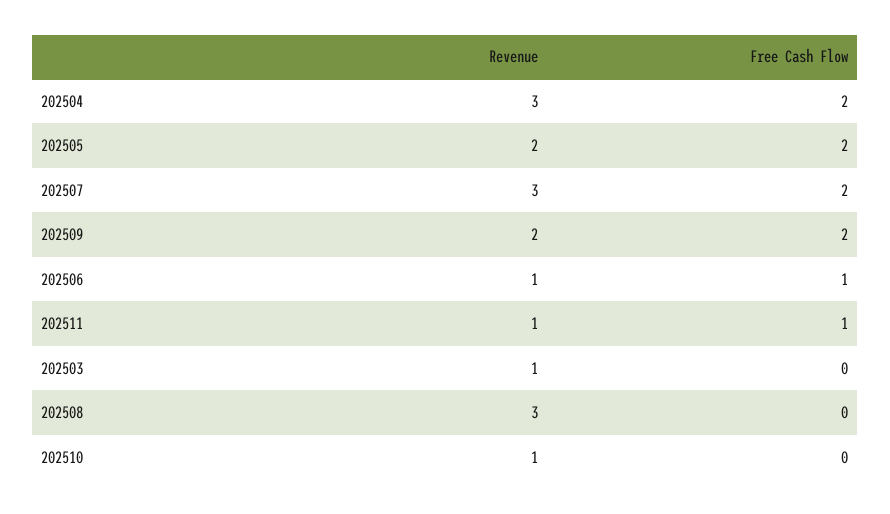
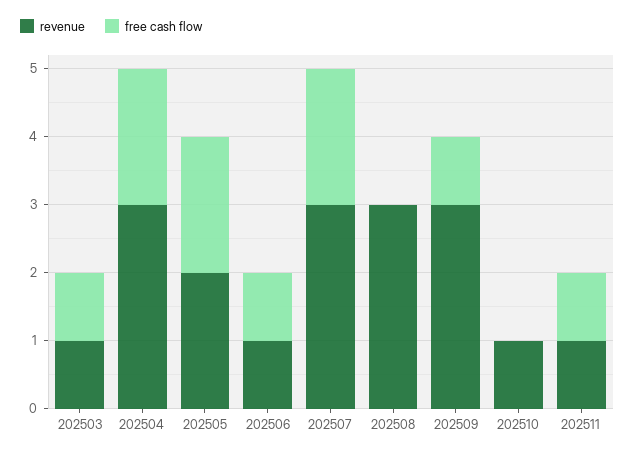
Revenue, 202509: 2 -> 3
Free Cash Flow, 202509: 2 -> 1
Free Cash Flow, 202503: 0 -> 1

